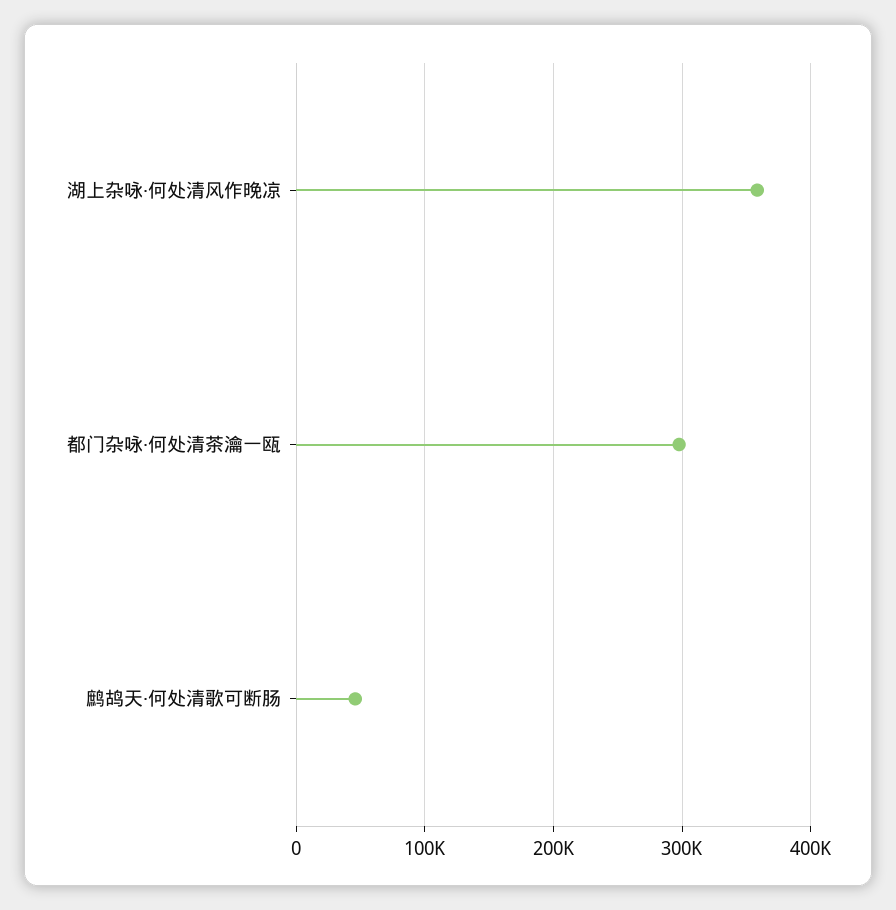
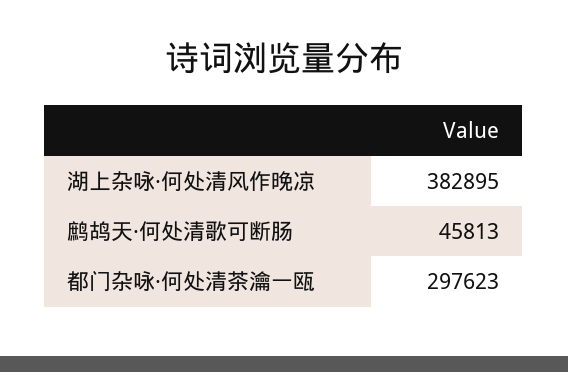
湖上杂咏·何处清风作晚凉: 360000 -> 382895

